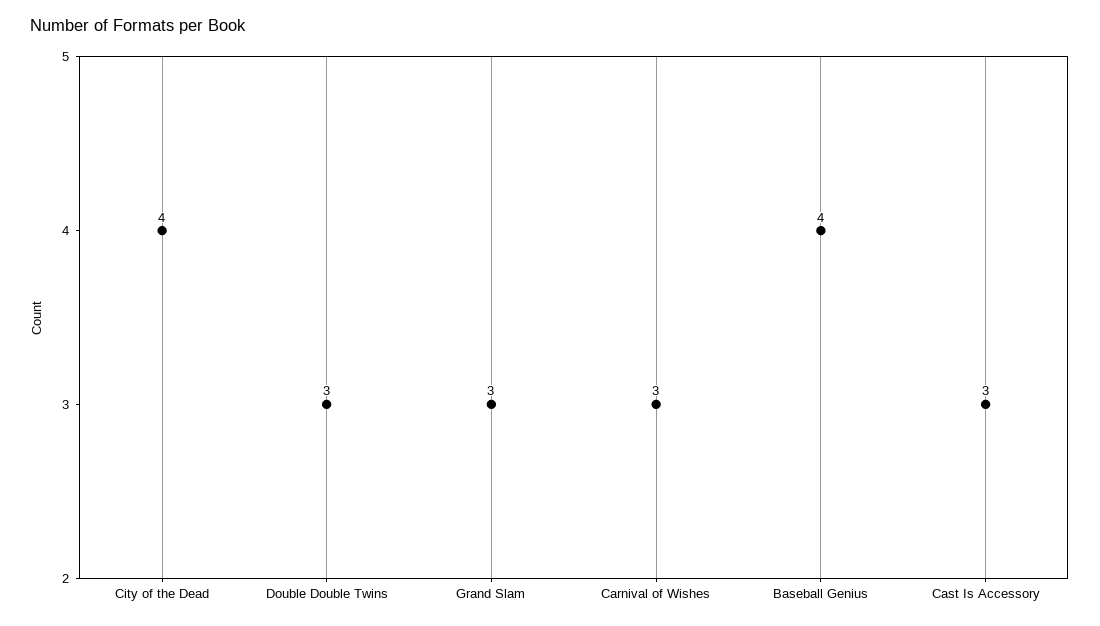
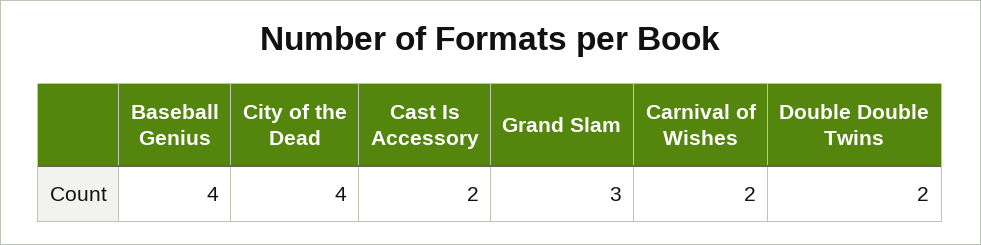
Double Double Twins: 3 -> 2
Carnival of Wishes: 3 -> 2
Cast Is Accessory: 3 -> 2

